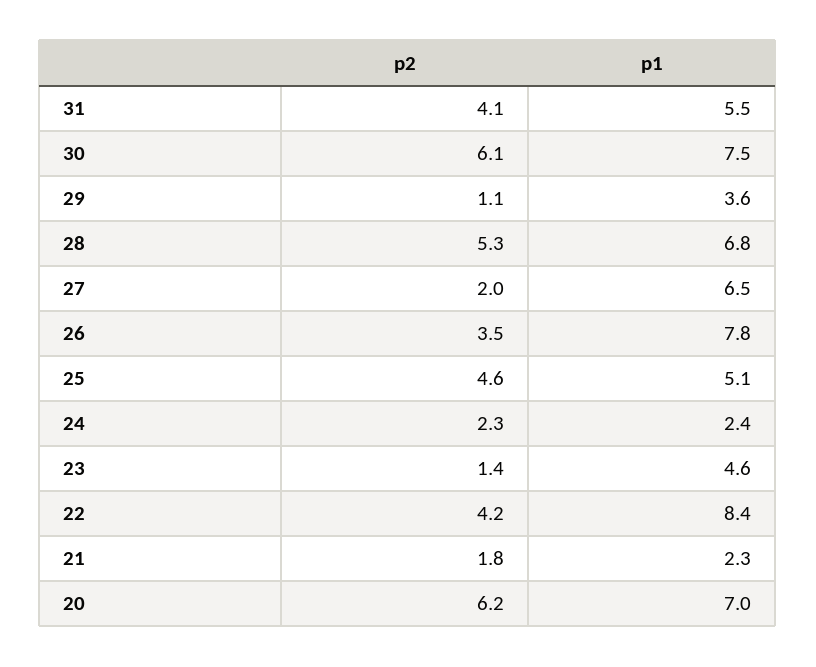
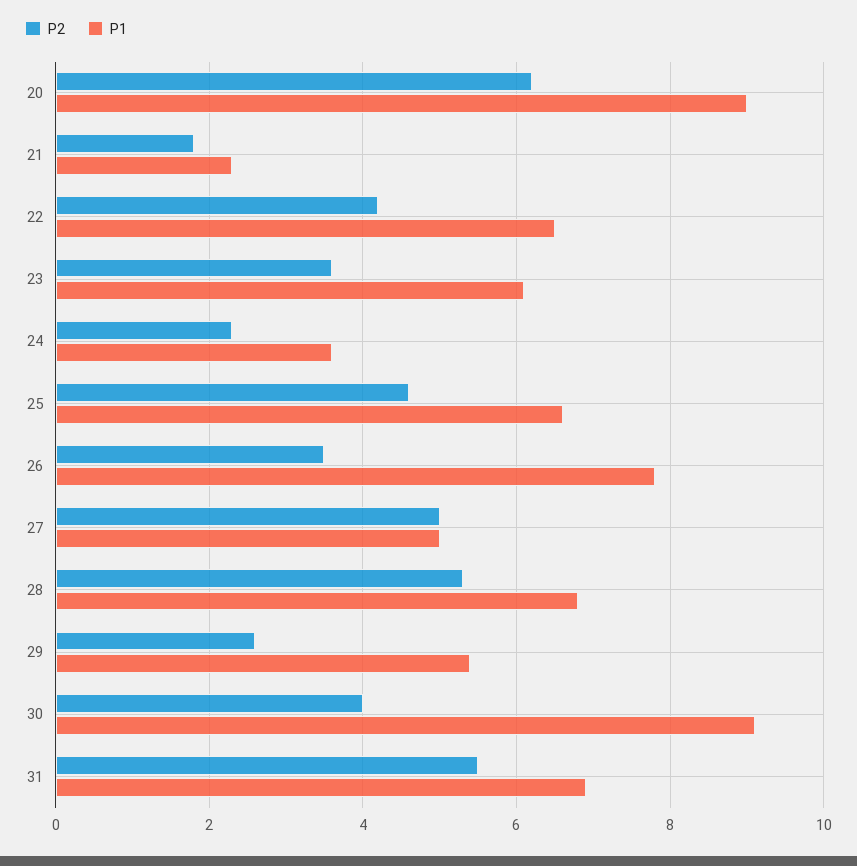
p2, 31: 4.1 -> 5.5
p1, 31: 5.5 -> 7
p2, 30: 6.1 -> 4
p1, 30: 7.5 -> 9
p2, 29: 1.1 -> 2.5
p1, 29: 3.6 -> 5.5
p2, 27: 2 -> 5
p1, 27: 6.5 -> 5
p1, 25: 5.1 -> 6.5
p1, 24: 2.4 -> 3.5
p2, 23: 1.4 -> 3.5
p1, 23: 4.6 -> 6
p1, 22: 8.4 -> 6.5
p1, 20: 7 -> 9

